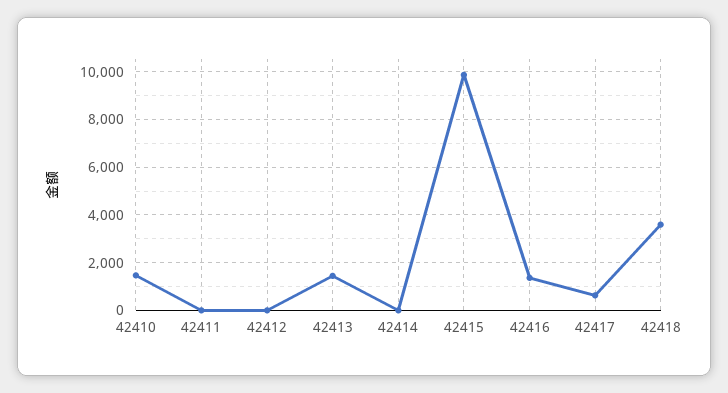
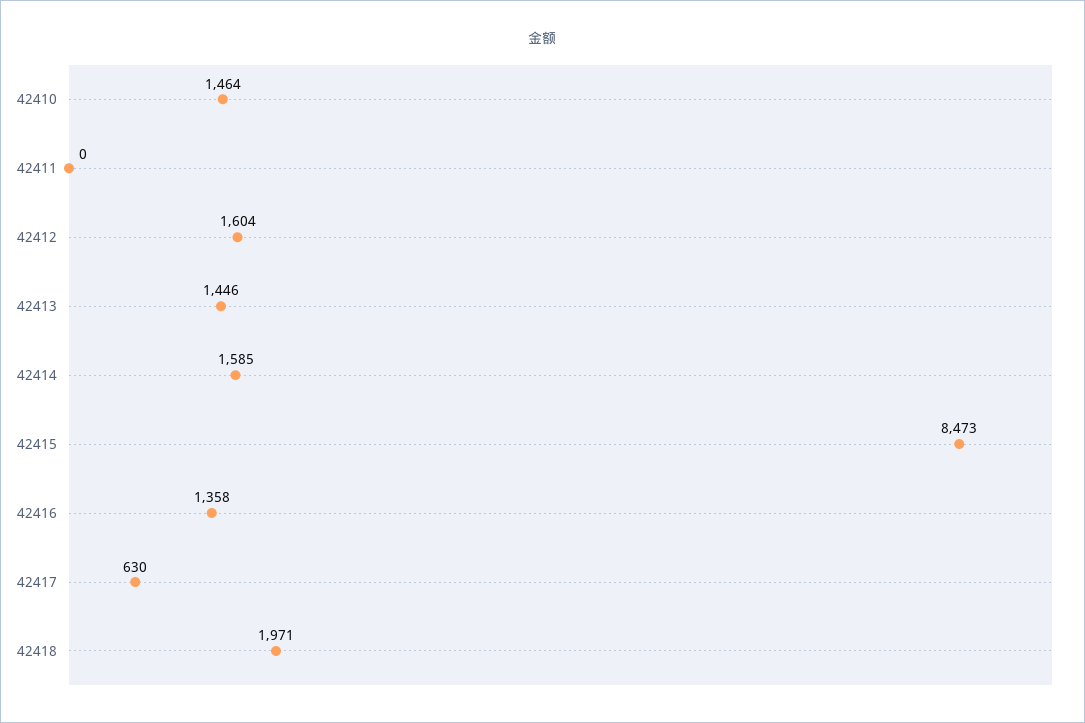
42412: 0 -> 1604
42414: 0 -> 1585
42415: 10000 -> 8473
42418: 3500 -> 1971

